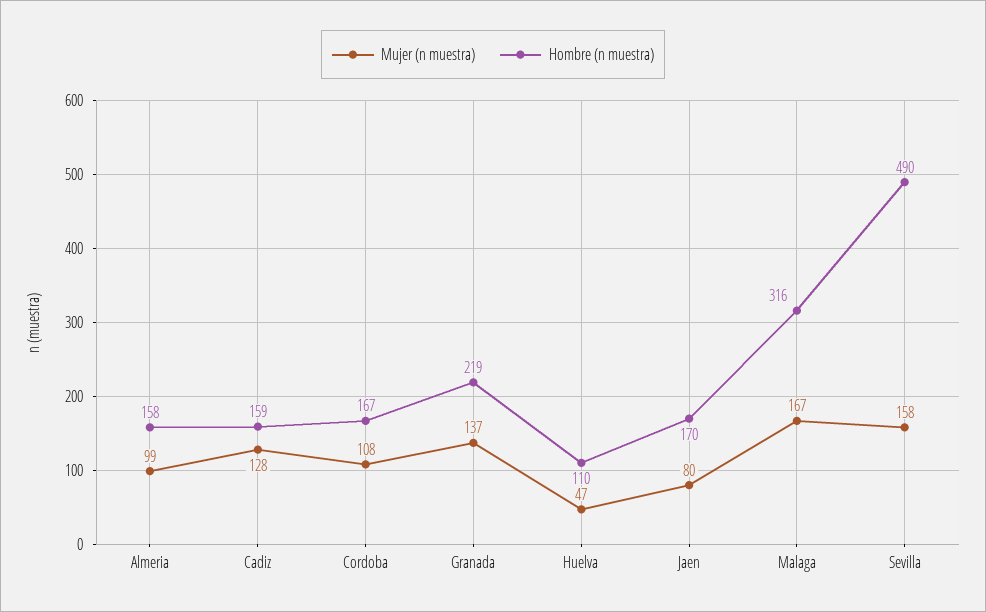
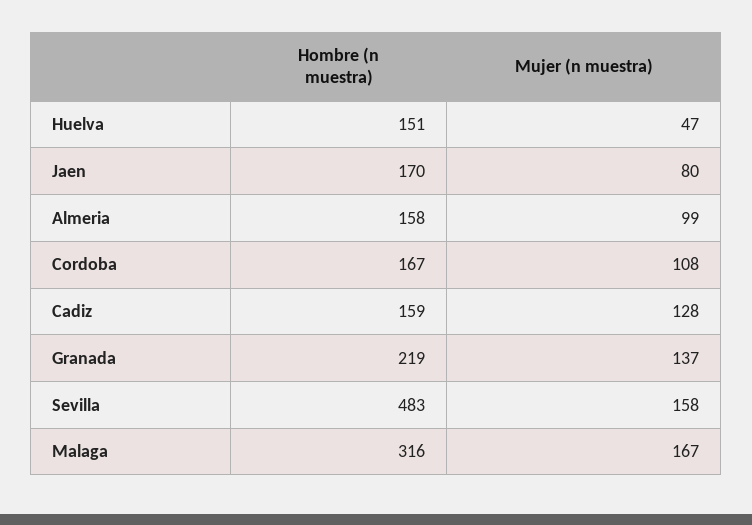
Hombre (n muestra), Huelva: 110 -> 151
Hombre (n muestra), Sevilla: 490 -> 483

